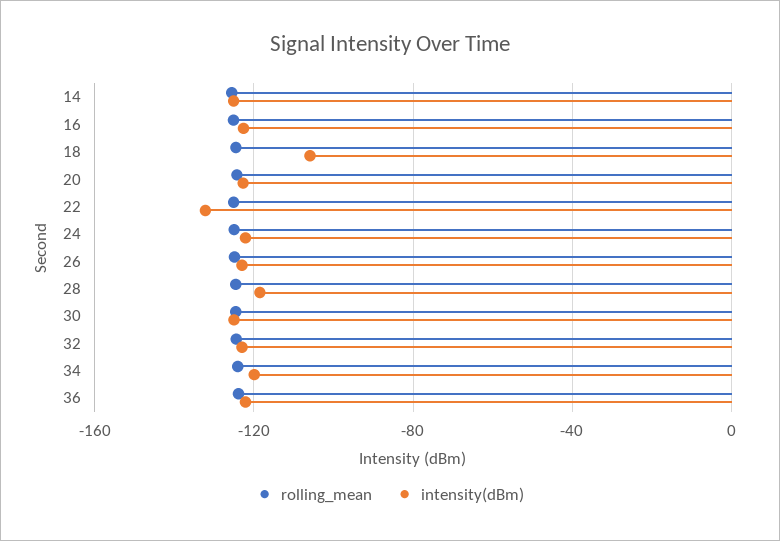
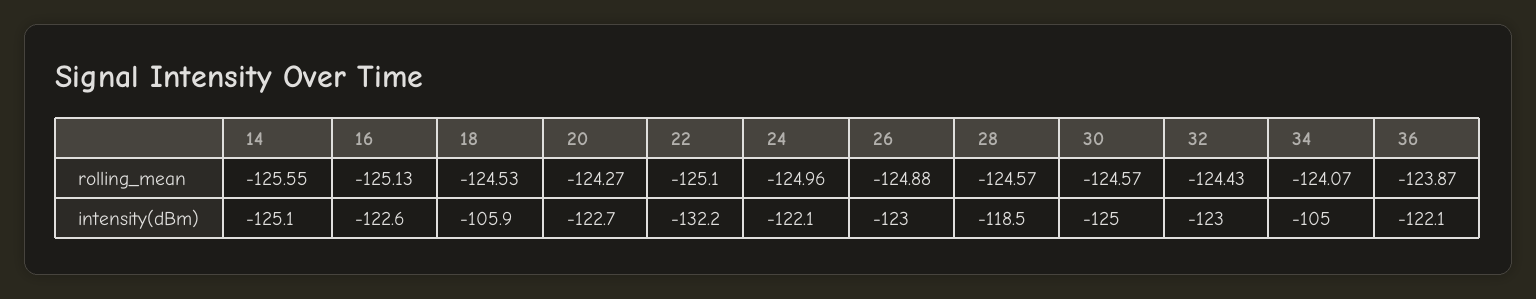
intensity(dBm), 34: -120 -> -105

